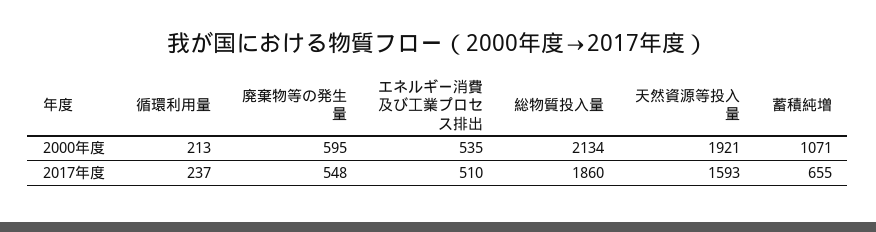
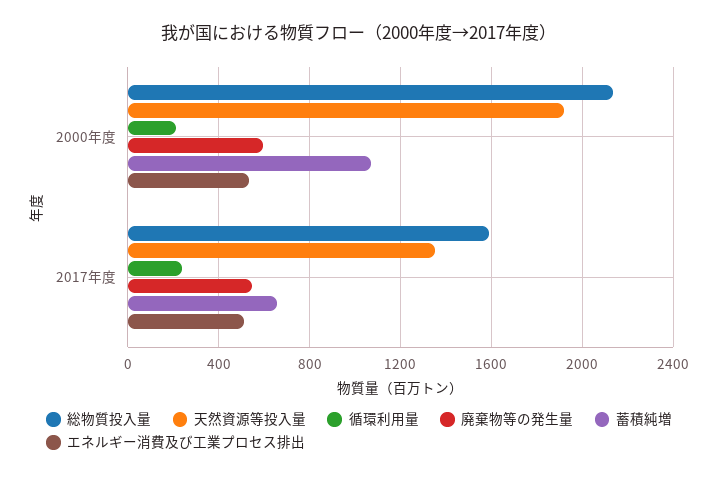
総物質投入量, 2017年度: 1860 -> 1600
天然資源等投入量, 2017年度: 1593 -> 1350

